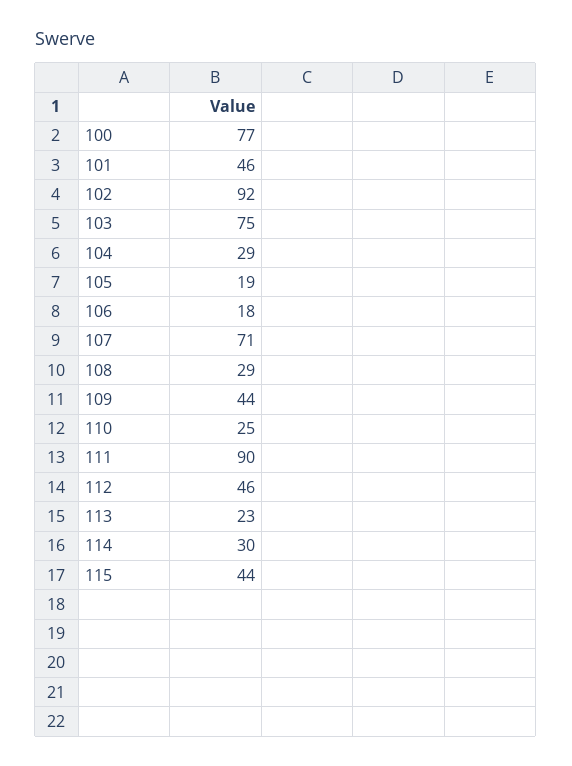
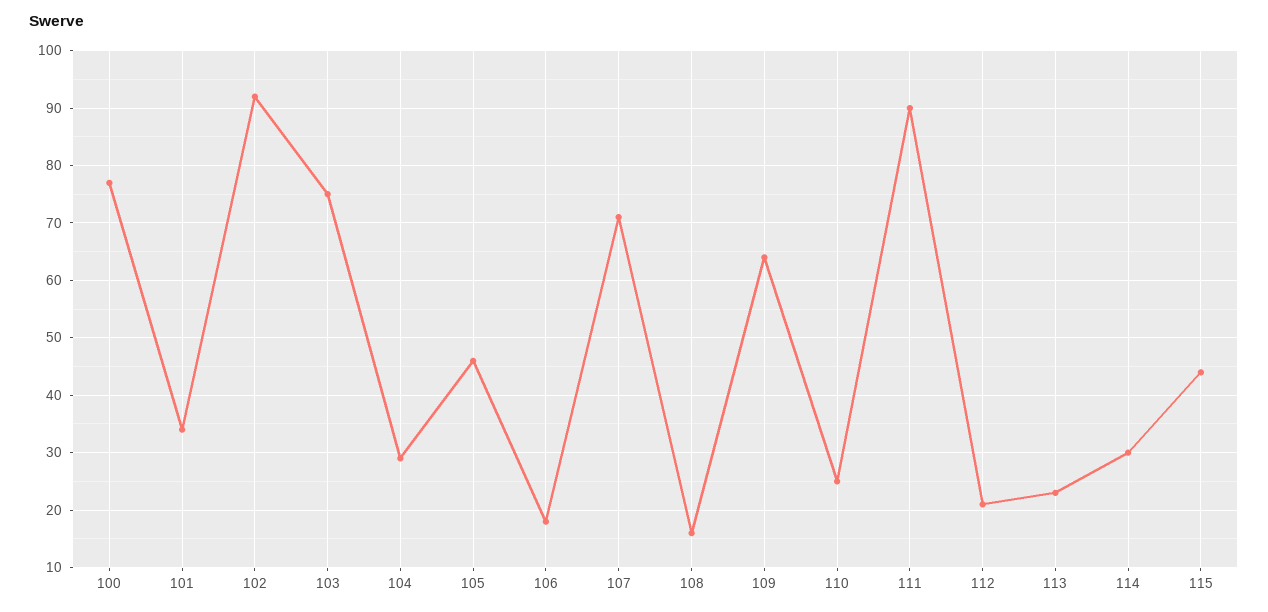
101: 46 -> 35
105: 19 -> 45
108: 29 -> 15
109: 44 -> 65
112: 46 -> 20

